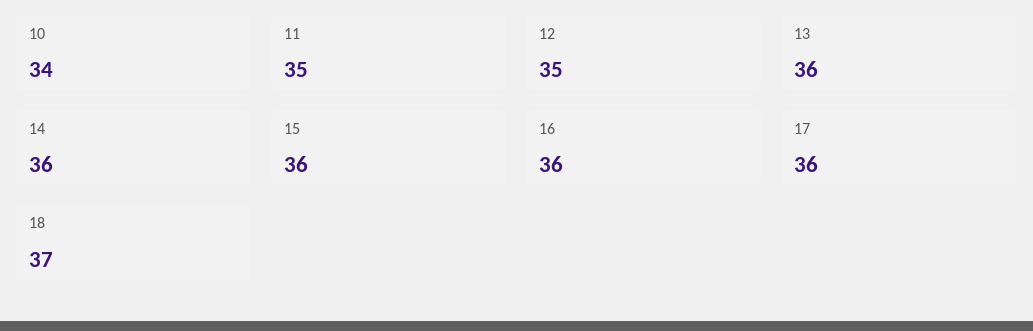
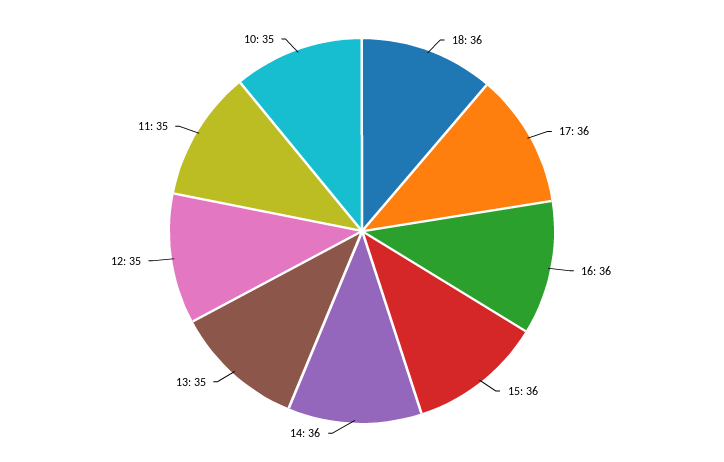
10: 34 -> 35
13: 36 -> 35
18: 37 -> 36

